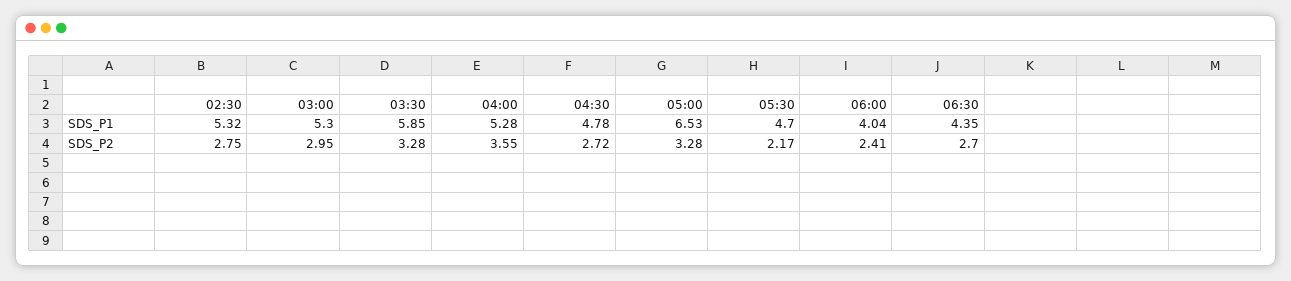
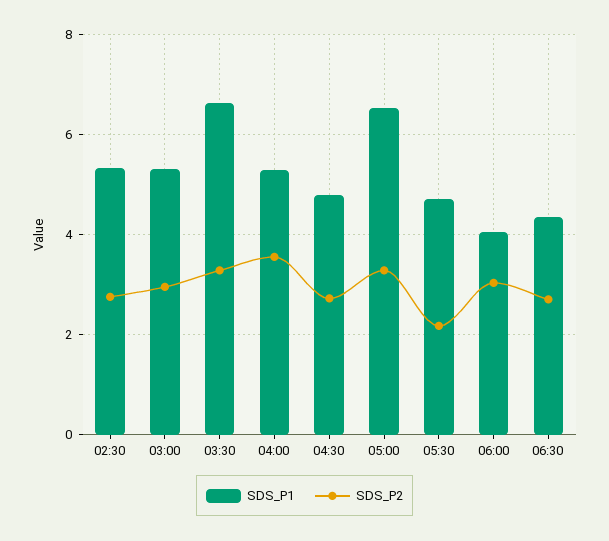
SDS_P1, 03:30: 5.85 -> 6.6
SDS_P2, 06:00: 2.41 -> 3

